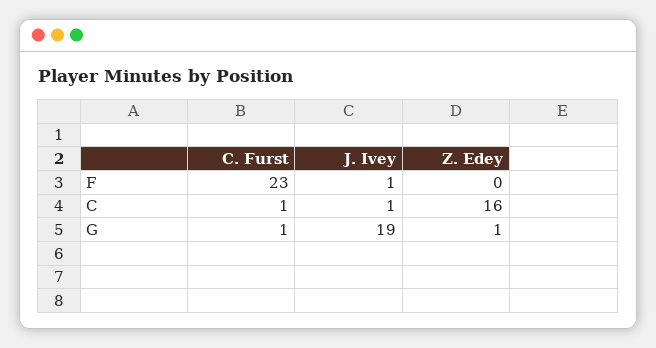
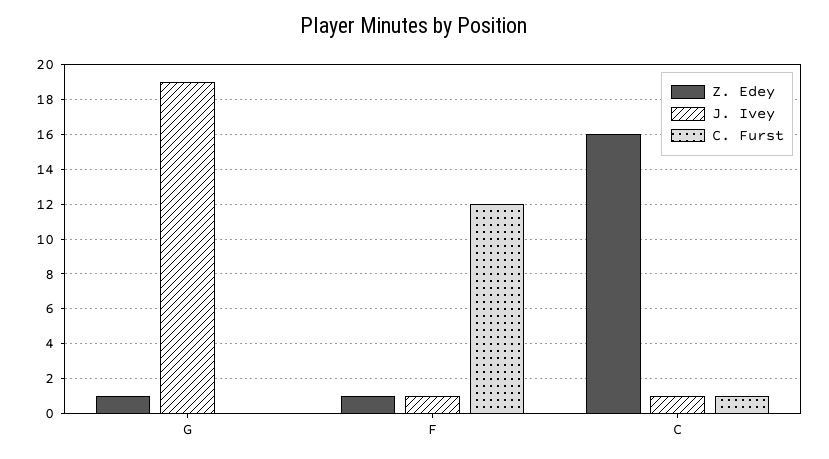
C. Furst, F: 23 -> 12
Z. Edey, F: 0 -> 1
C. Furst, G: 1 -> 0

